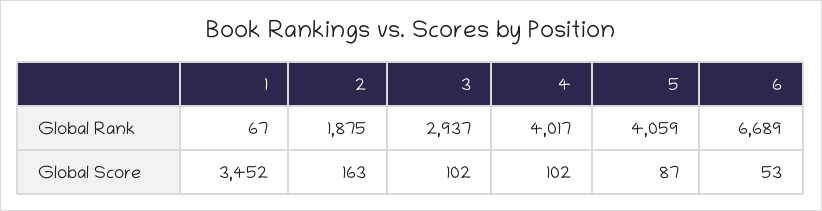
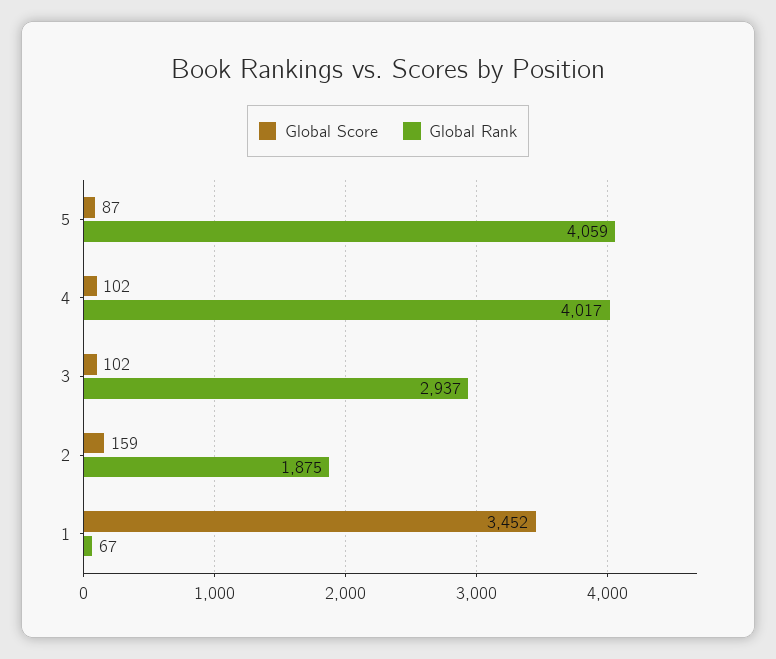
Global Rank, 6: 6689 -> none
Global Score, 2: 163 -> 159
Global Score, 6: 53 -> none

